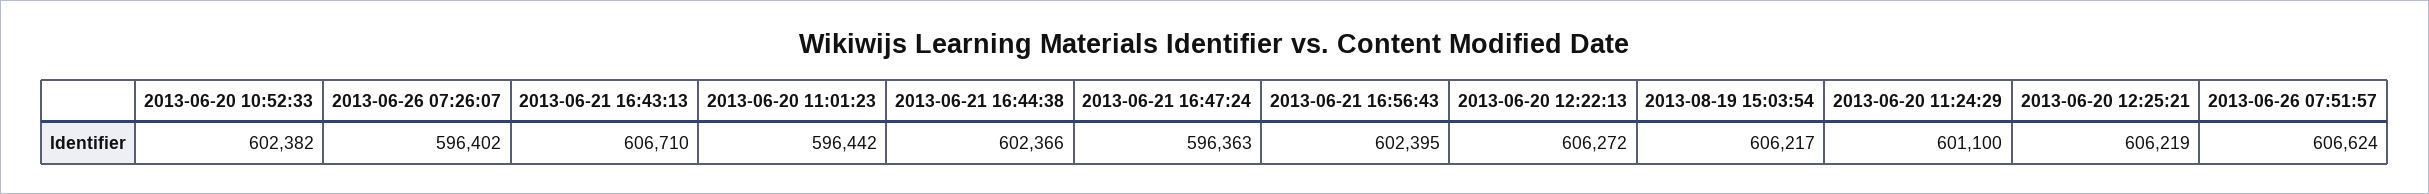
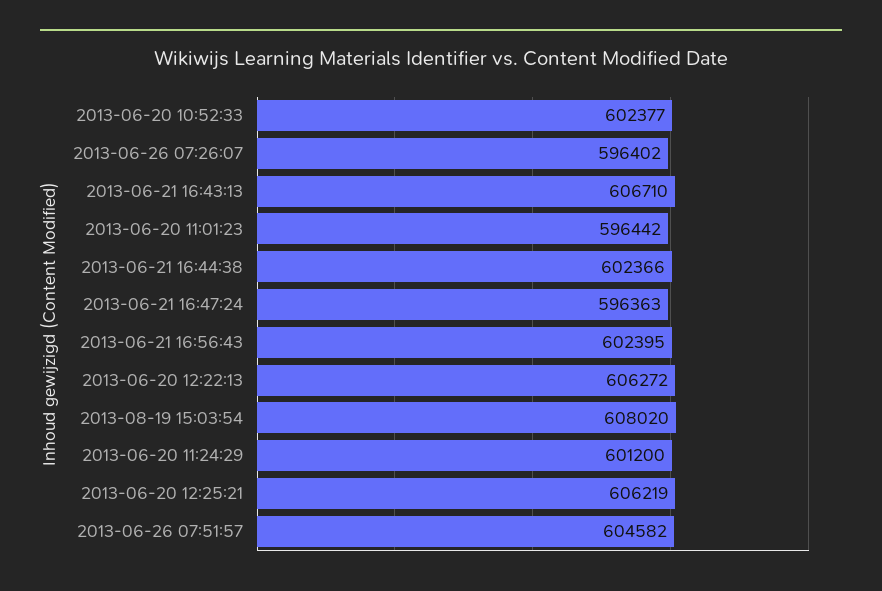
2013-06-20 10:52:33: 602382 -> 602377
2013-08-19 15:03:54: 606217 -> 608020
2013-06-20 11:24:29: 601100 -> 601200
2013-06-26 07:51:57: 606624 -> 604582

